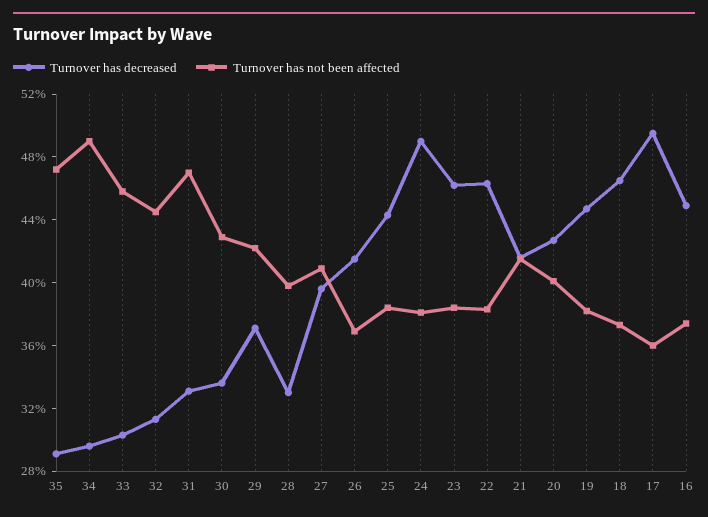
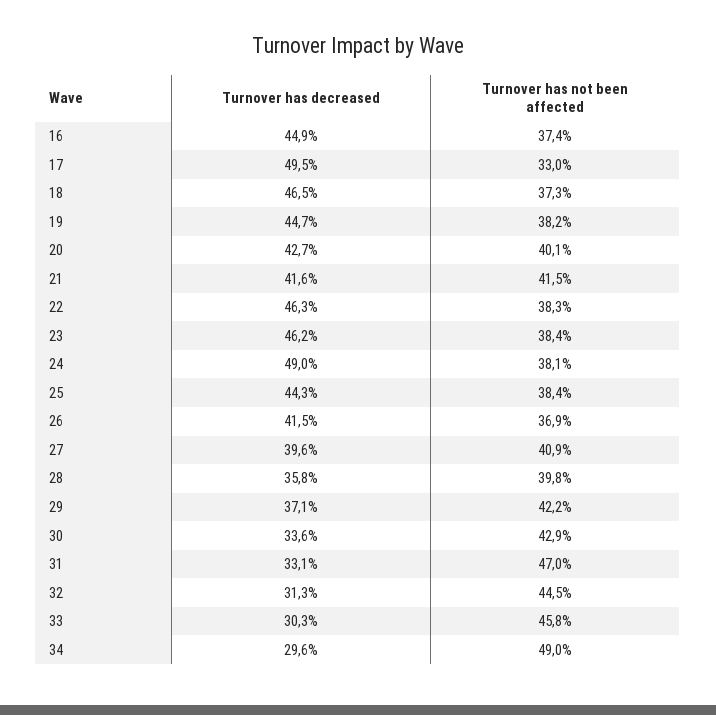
Turnover has decreased, 35: 29 -> none
Turnover has not been affected, 35: 47 -> none
Turnover has decreased, 28: 33 -> 35.8
Turnover has not been affected, 17: 36 -> 33

